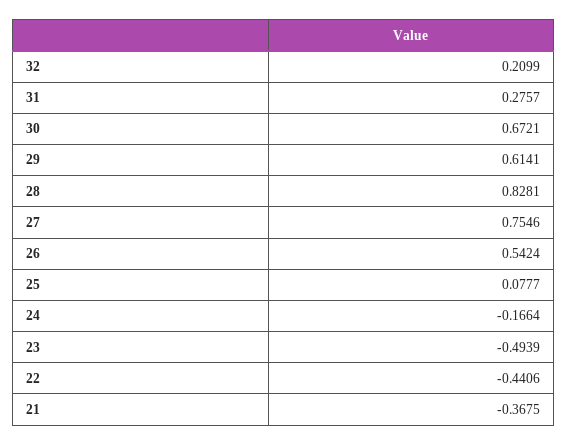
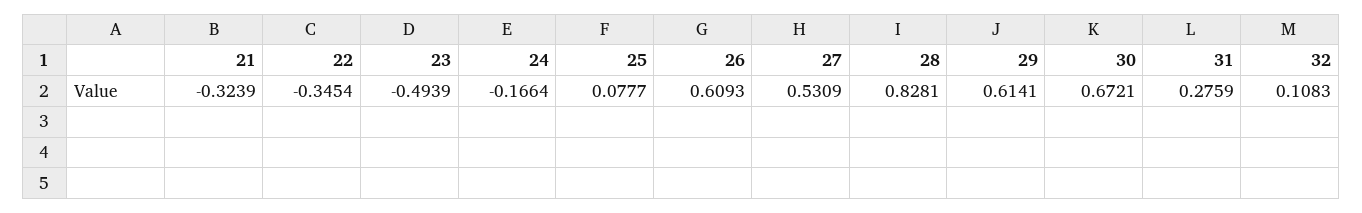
32: 0.2099 -> 0.1083
31: 0.2757 -> 0.2759
27: 0.7546 -> 0.5309
26: 0.5424 -> 0.6093
22: -0.4406 -> -0.3454
21: -0.3675 -> -0.3239

